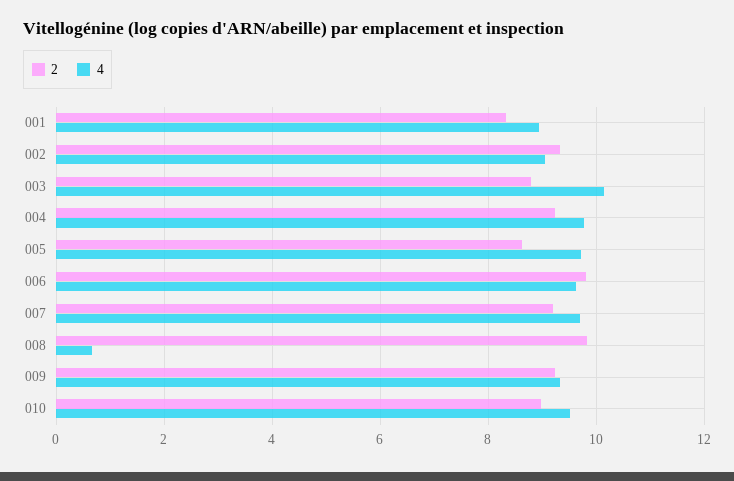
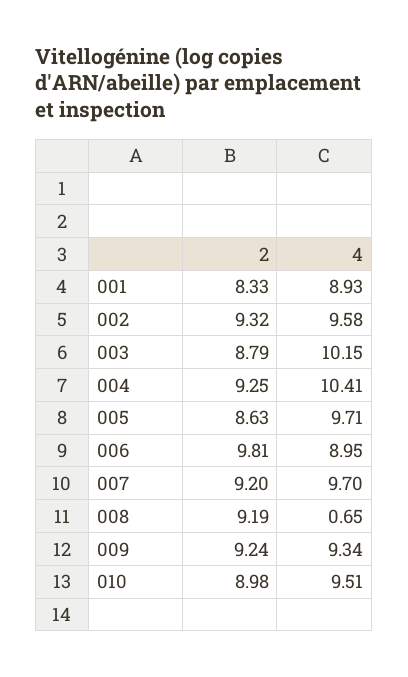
4, 002: 9 -> 9.58
4, 004: 9.8 -> 10.41
4, 006: 9.6 -> 8.95
2, 008: 9.8 -> 9.19

